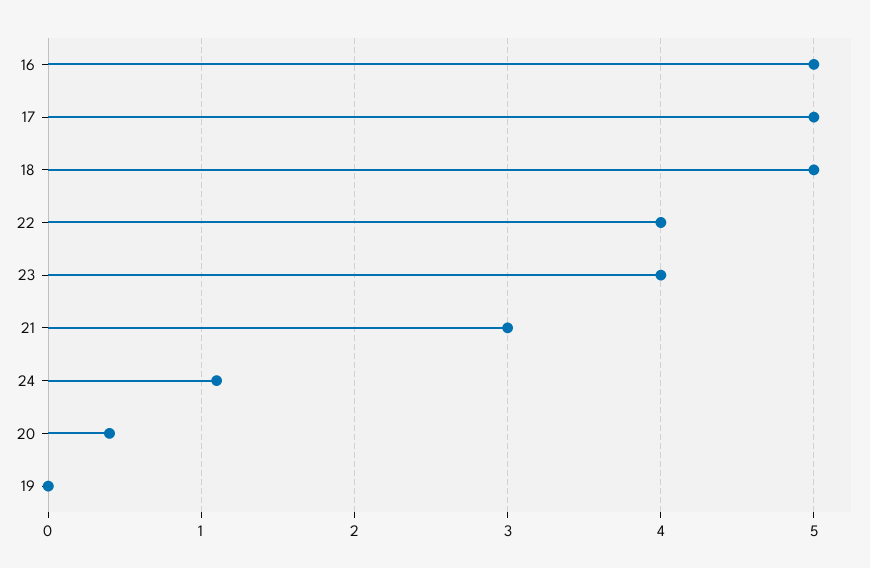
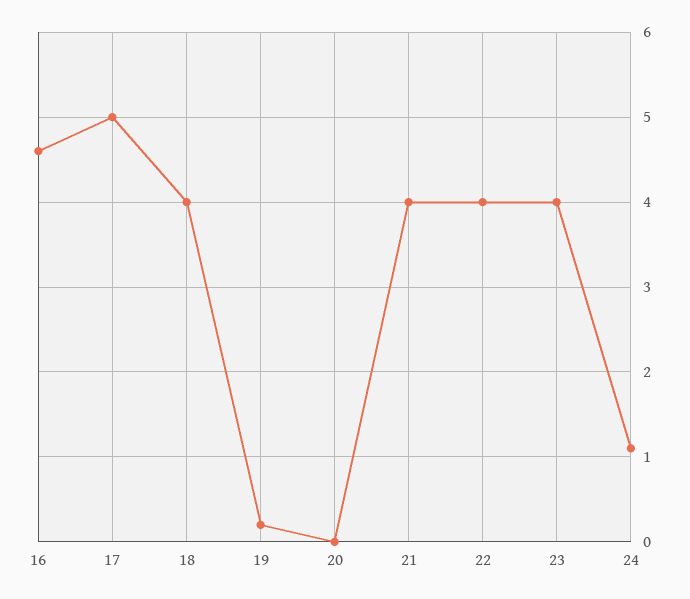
16: 5 -> 4.6
18: 5 -> 4
21: 3 -> 4
20: 0.4 -> 0
19: 0 -> 0.2

